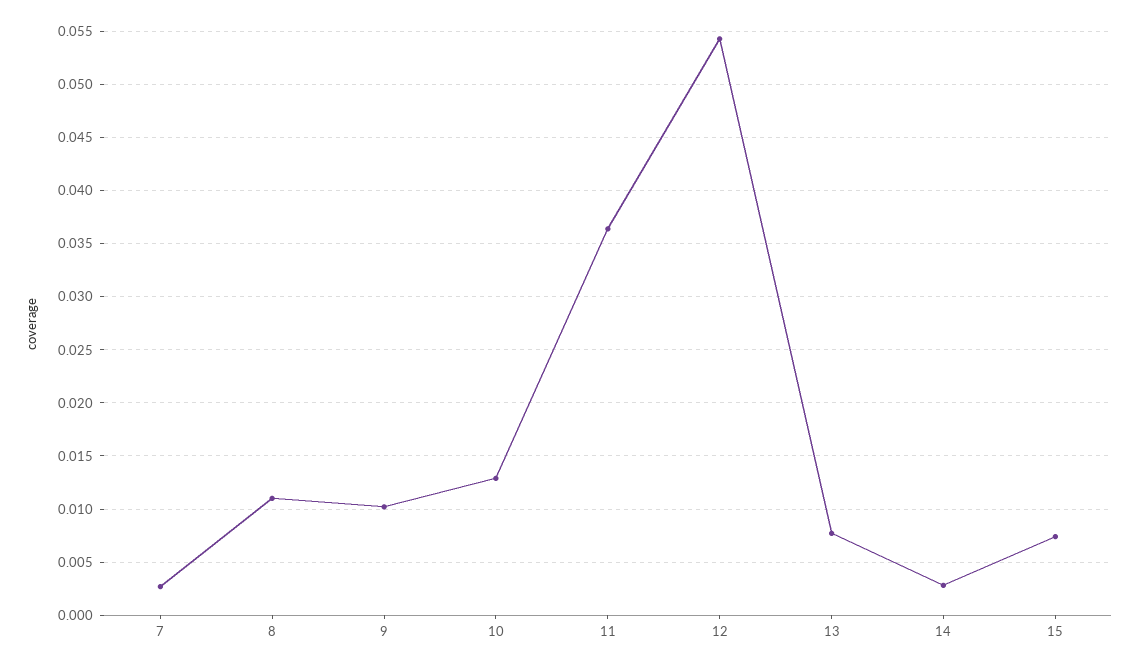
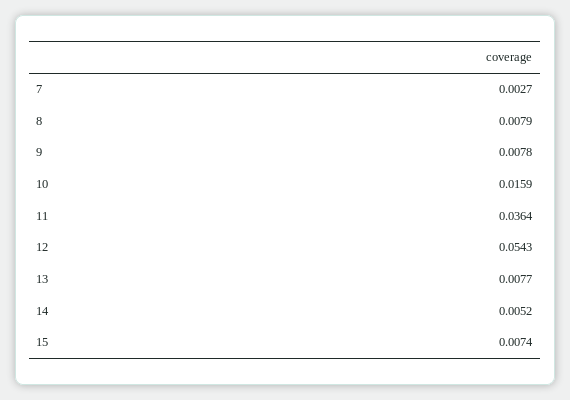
8: 0.011 -> 0.0079
9: 0.01 -> 0.0078
10: 0.013 -> 0.0159
14: 0.003 -> 0.0052

